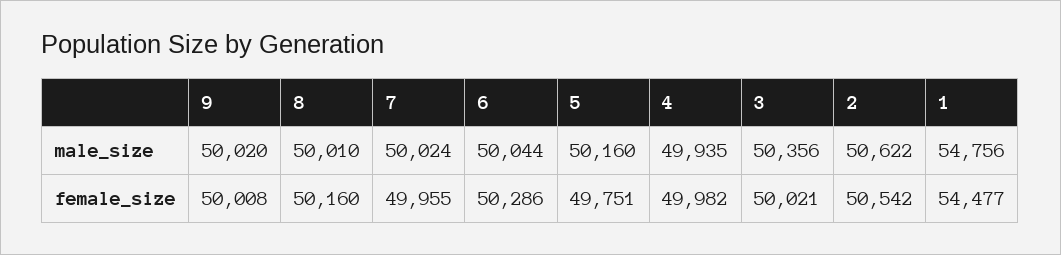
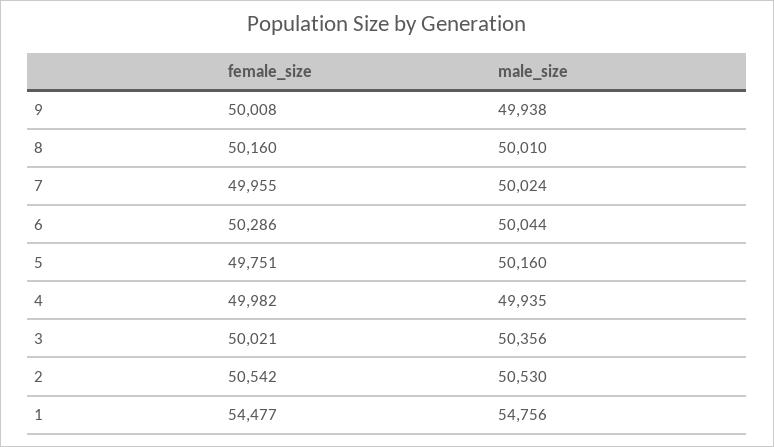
9, male_size: 50020 -> 49938
2, male_size: 50622 -> 50530

